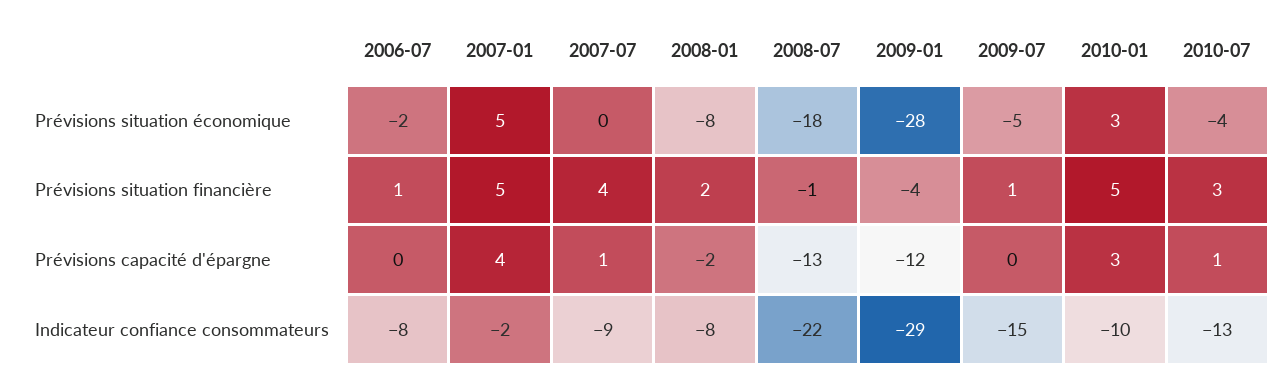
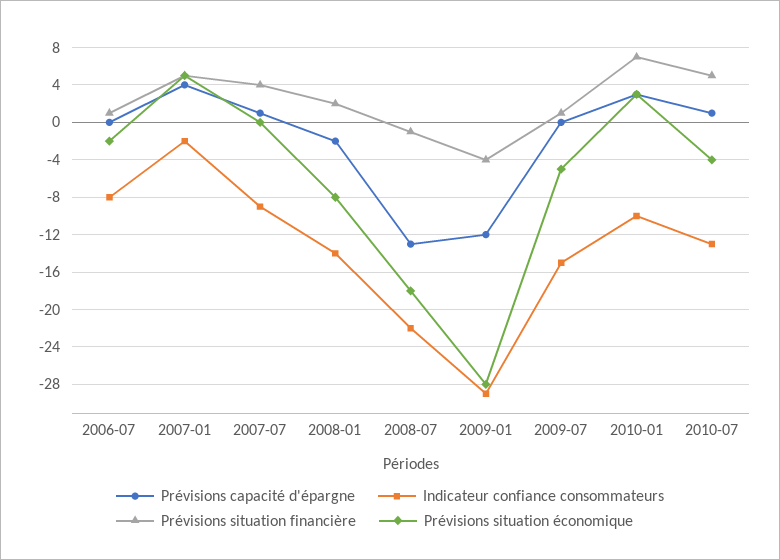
Prévisions situation financière, 2010-01: 5 -> 7
Prévisions situation financière, 2010-07: 3 -> 5
Indicateur confiance consommateurs, 2008-01: -8 -> -14

